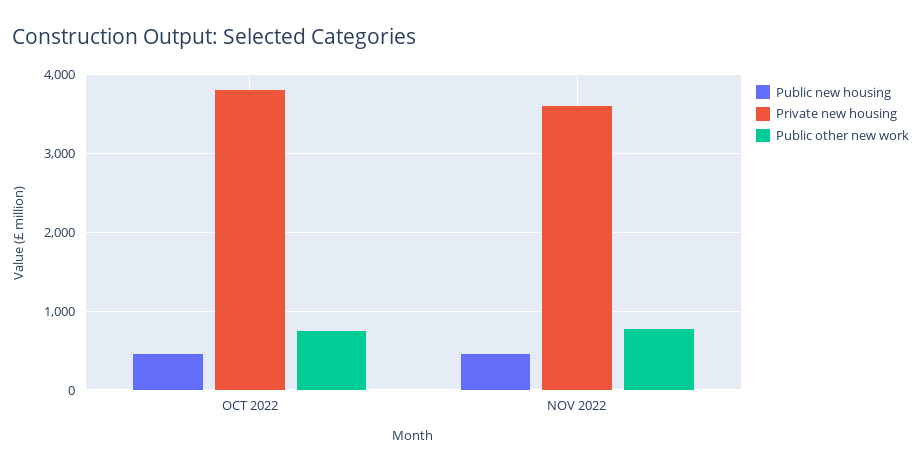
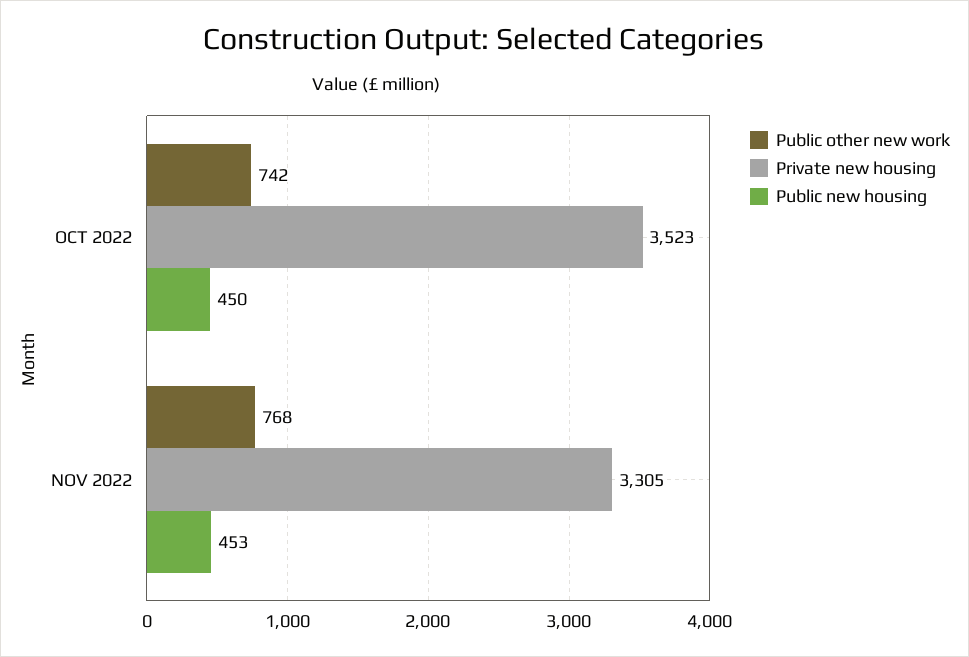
Private new housing, OCT 2022: 3800 -> 3523
Private new housing, NOV 2022: 3600 -> 3305

